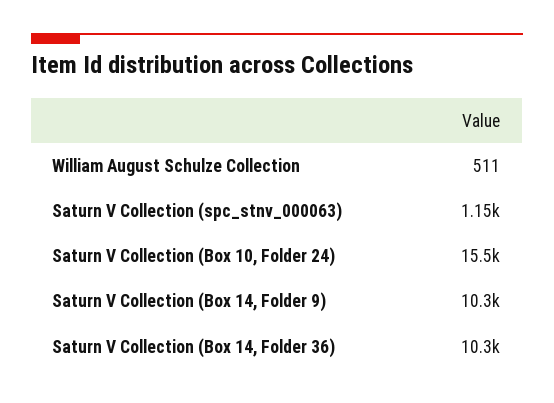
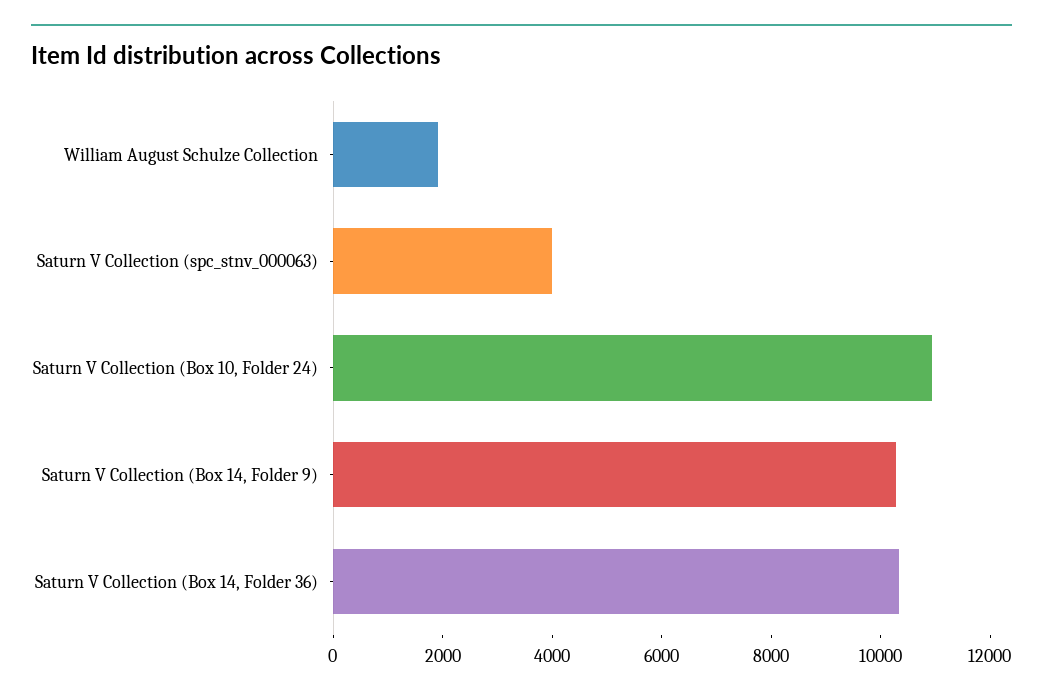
William August Schulze Collection: 511 -> 2000
Saturn V Collection (spc_stnv_000063): 1150 -> 4000
Saturn V Collection (Box 10, Folder 24): 15500 -> 11000

